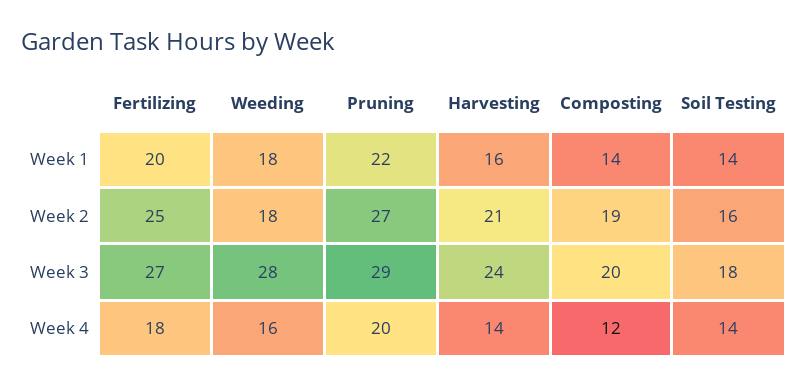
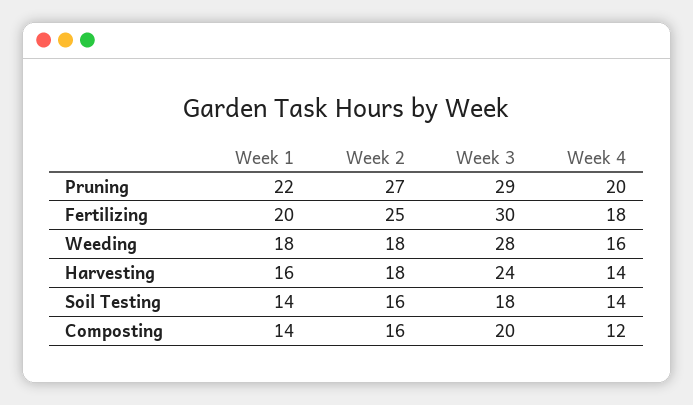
Harvesting, Week 2: 21 -> 18
Composting, Week 2: 19 -> 16
Fertilizing, Week 3: 27 -> 30

